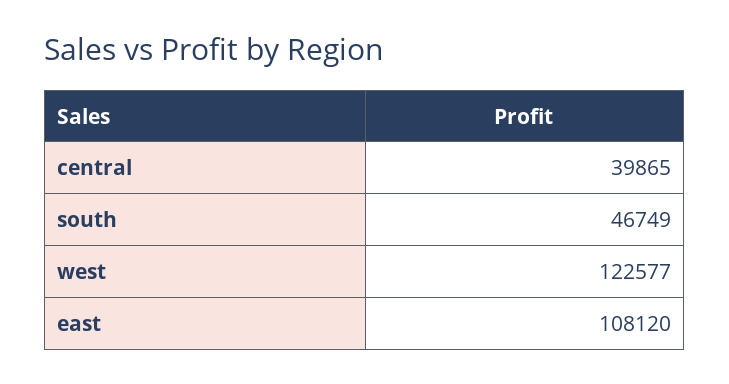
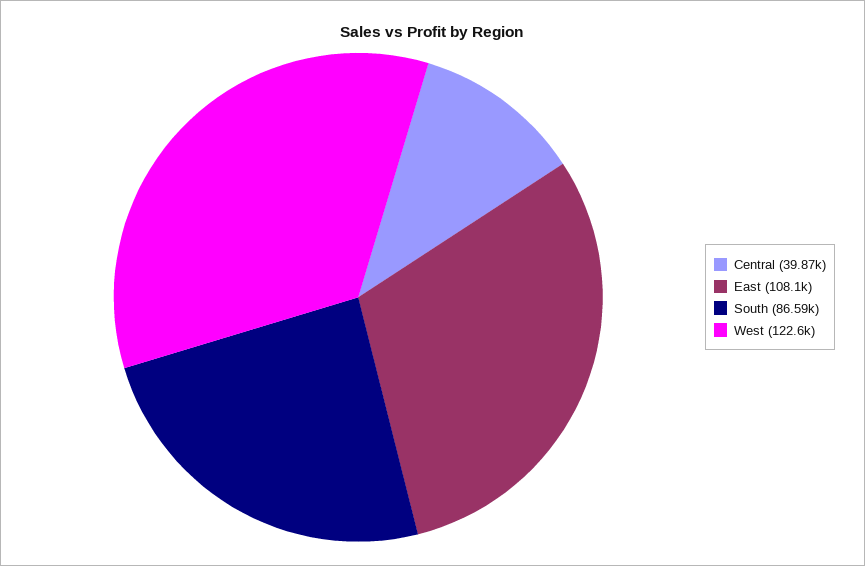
south: 46749 -> 86590

